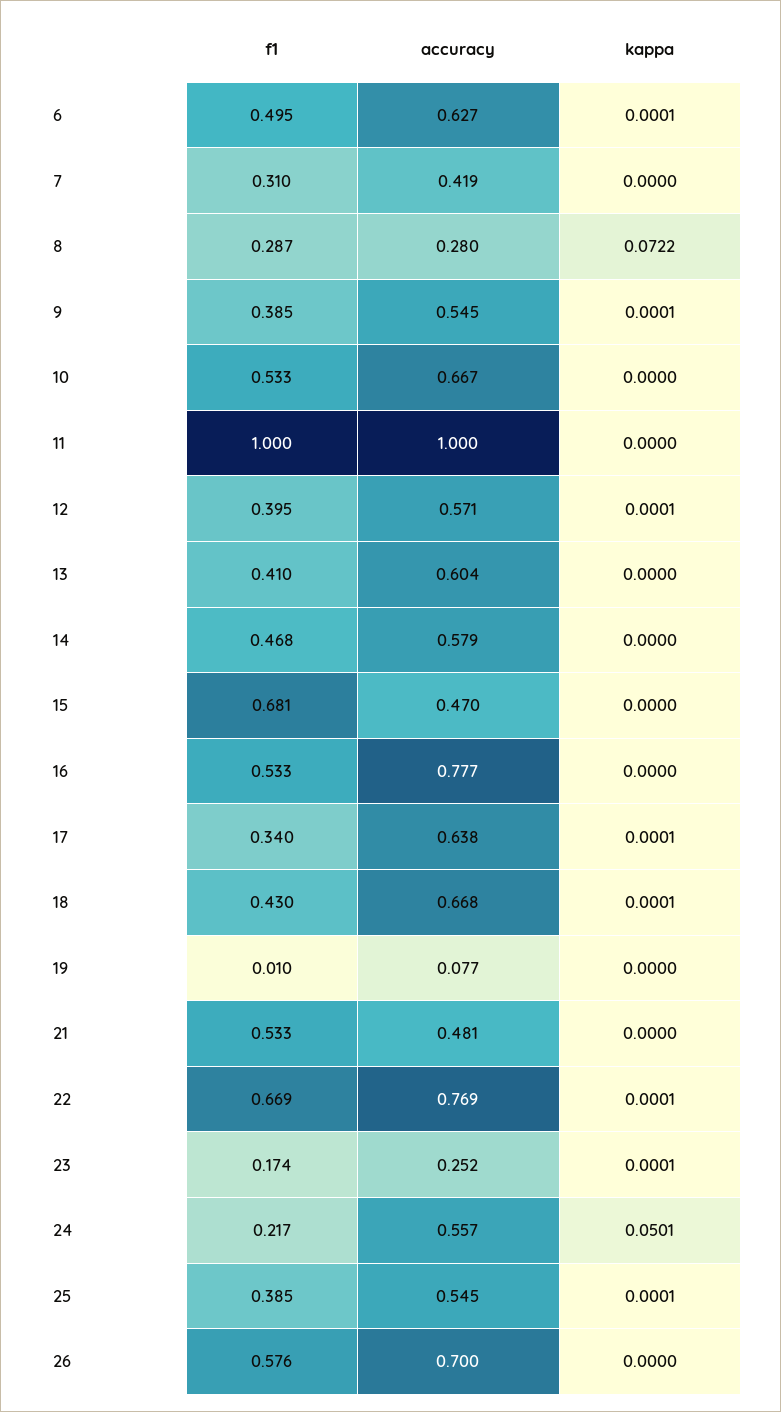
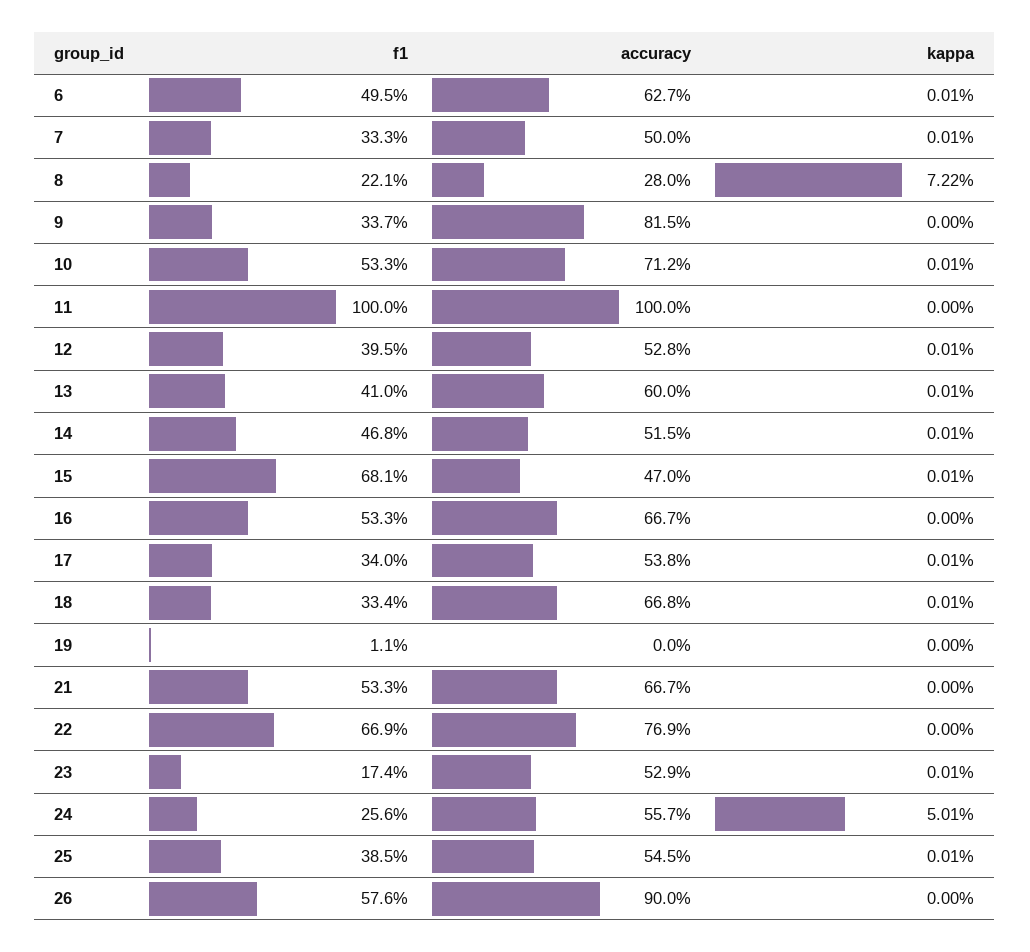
f1, 7: 0.31 -> 0.333
accuracy, 7: 0.419 -> 0.5
kappa, 7: 0 -> 0.0001
f1, 8: 0.287 -> 0.221
f1, 9: 0.385 -> 0.337
accuracy, 9: 0.545 -> 0.815
kappa, 9: 0.0001 -> 0
accuracy, 10: 0.667 -> 0.712
kappa, 10: 0 -> 0.0001
accuracy, 12: 0.571 -> 0.528
accuracy, 13: 0.604 -> 0.6
kappa, 13: 0 -> 0.0001
accuracy, 14: 0.579 -> 0.515
kappa, 14: 0 -> 0.0001
kappa, 15: 0 -> 0.0001
accuracy, 16: 0.777 -> 0.667
accuracy, 17: 0.638 -> 0.538
f1, 18: 0.43 -> 0.334
f1, 19: 0.01 -> 0.011
accuracy, 19: 0.077 -> 0
accuracy, 21: 0.481 -> 0.667
kappa, 22: 0.0001 -> 0
accuracy, 23: 0.252 -> 0.529
f1, 24: 0.217 -> 0.256
accuracy, 26: 0.7 -> 0.9

